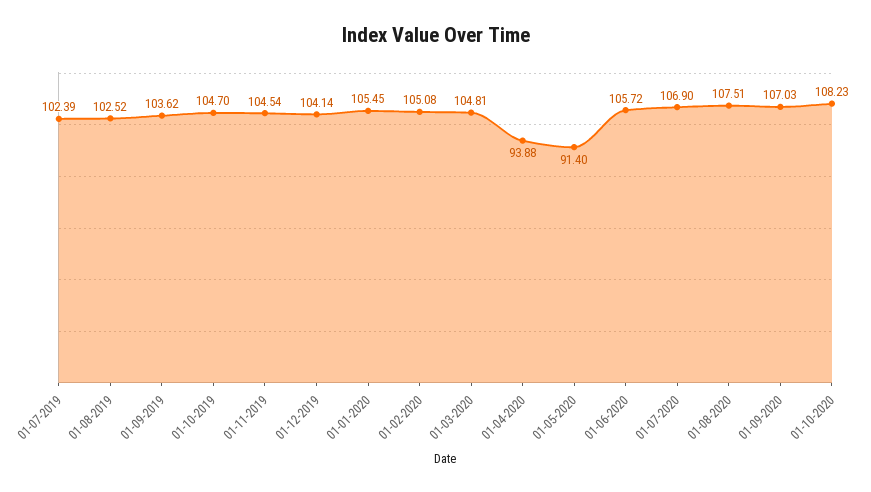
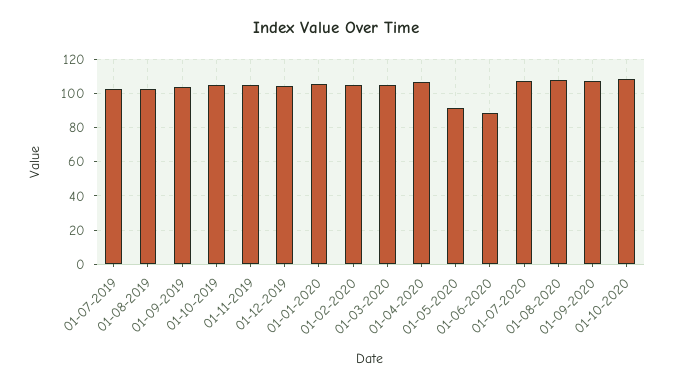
01-04-2020: 93.88 -> 105
01-06-2020: 105.72 -> 90

